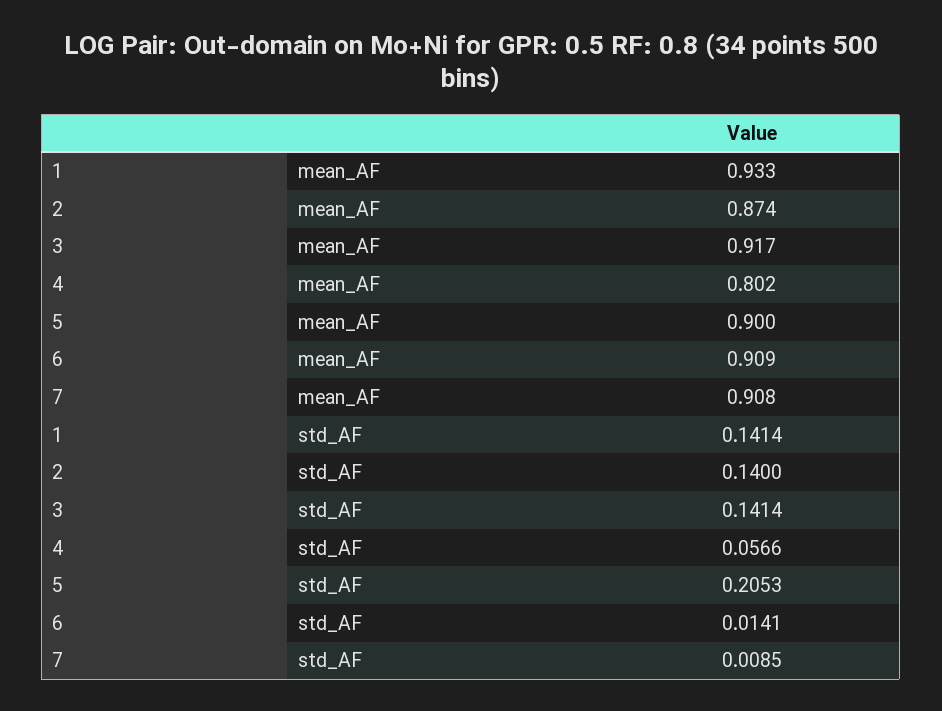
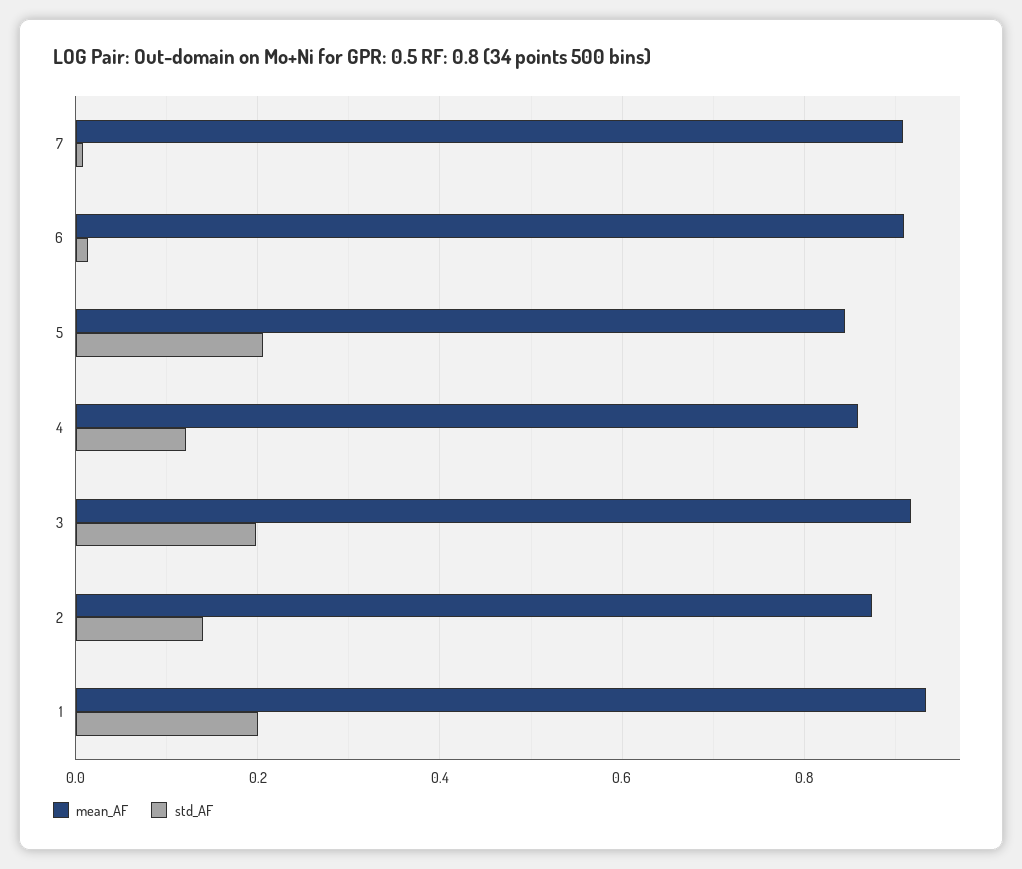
mean_AF, 4: 0.802 -> 0.86
mean_AF, 5: 0.9 -> 0.84
std_AF, 1: 0.1414 -> 0.2
std_AF, 3: 0.1414 -> 0.2
std_AF, 4: 0.0566 -> 0.12

